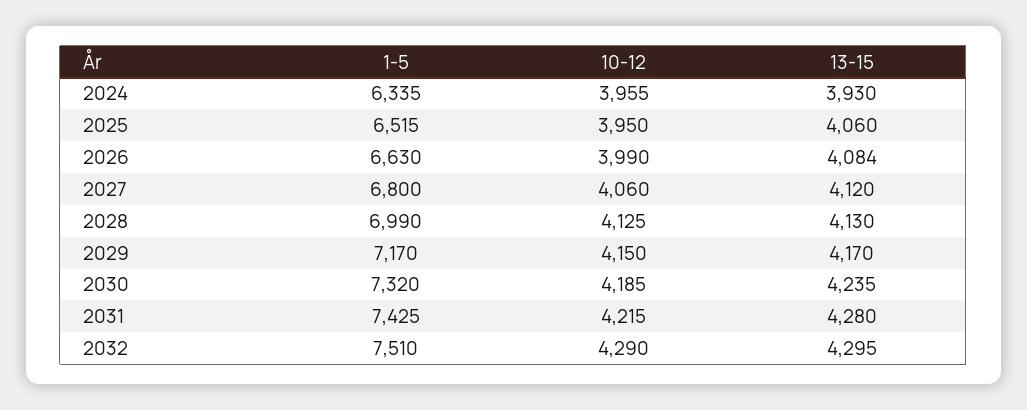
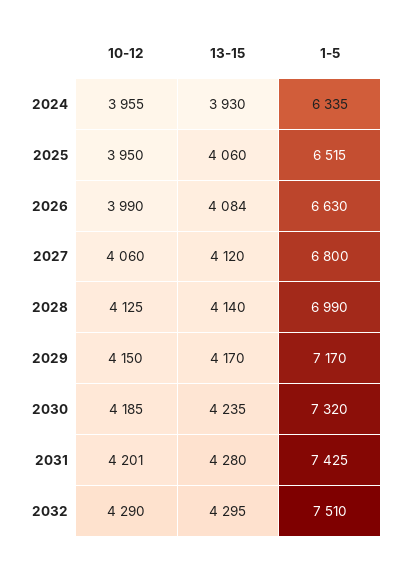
13-15, 2028: 4130 -> 4140
10-12, 2031: 4215 -> 4201

